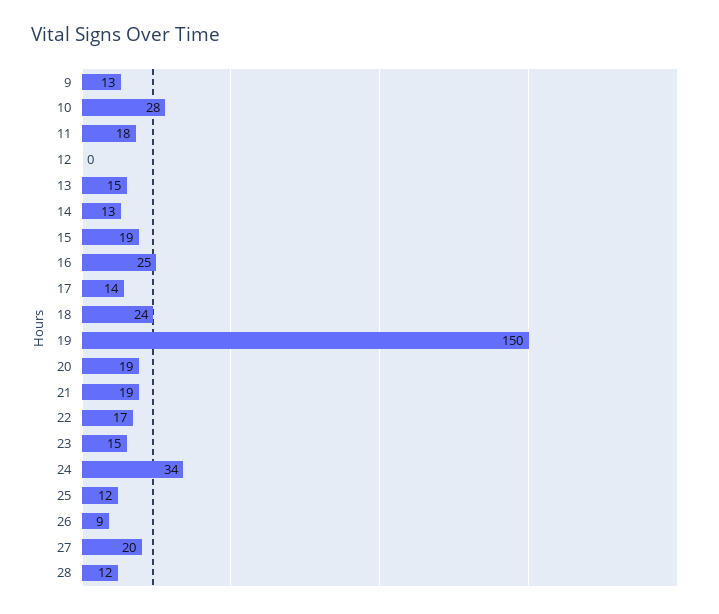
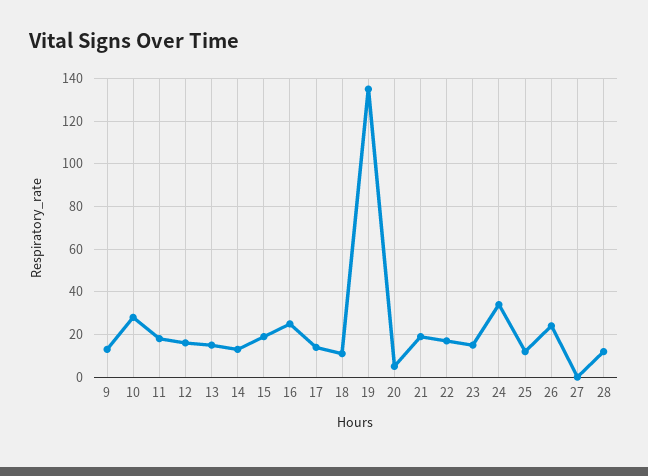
12: 0 -> 15
18: 24 -> 10
19: 150 -> 135
20: 19 -> 5
26: 9 -> 25
27: 20 -> 0

